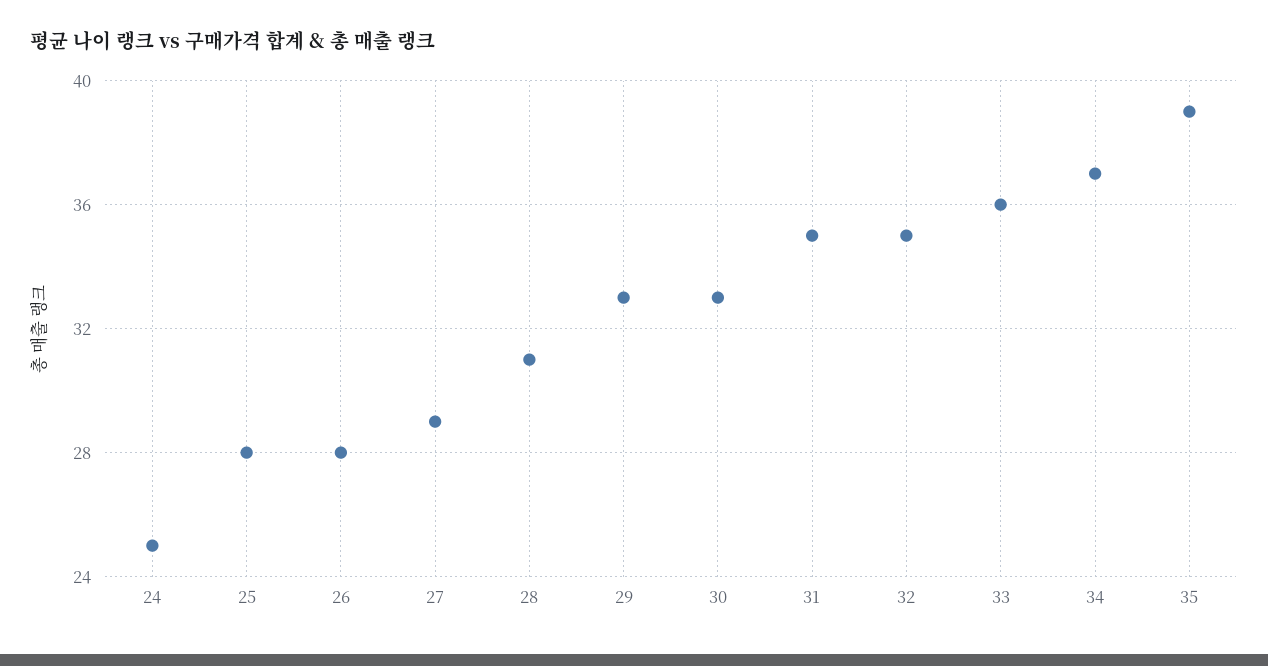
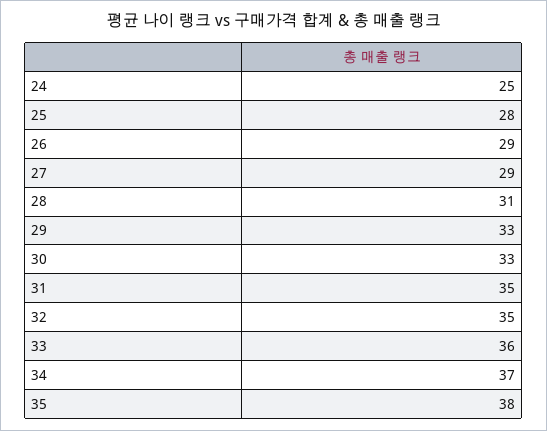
26: 28 -> 29
35: 39 -> 38

